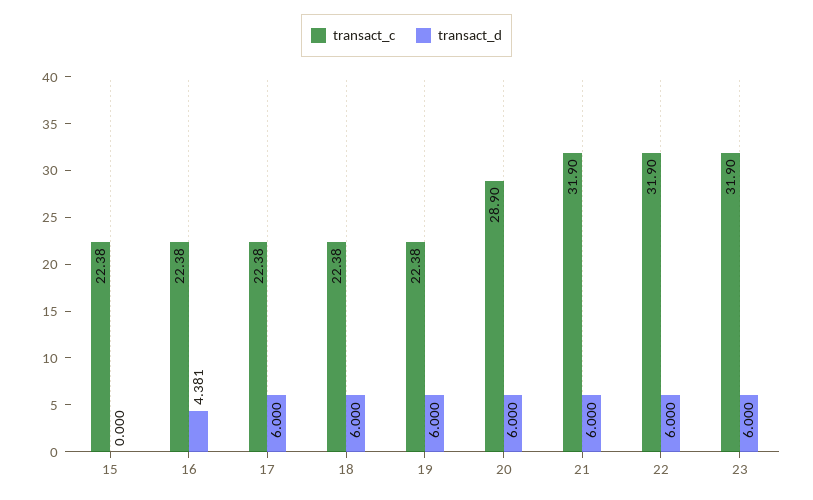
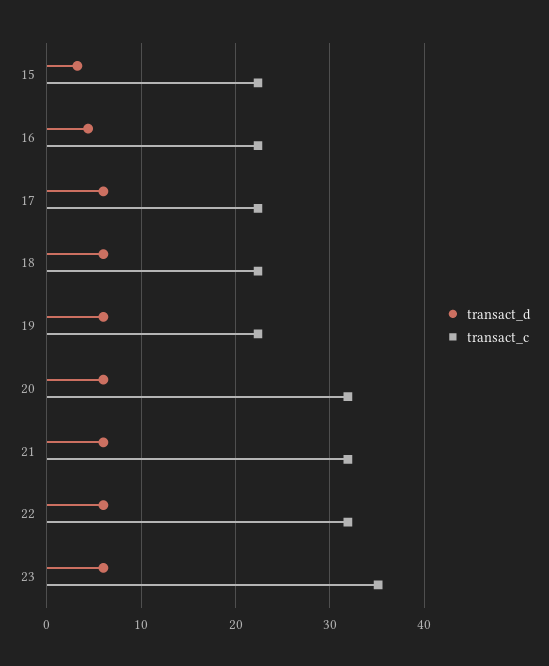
transact_d, 15: 0 -> 3
transact_c, 20: 28.9 -> 32
transact_c, 23: 31.9 -> 35

